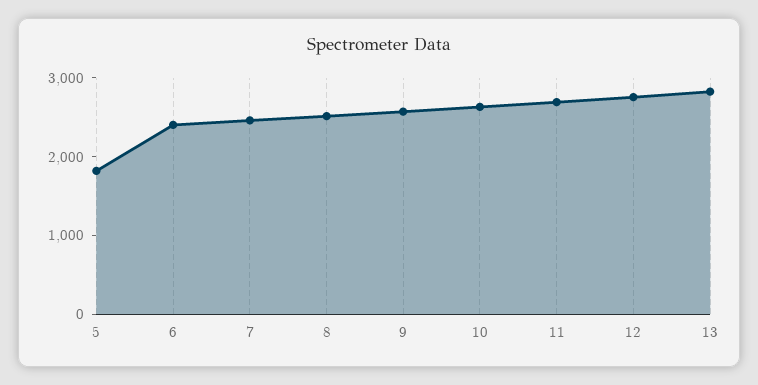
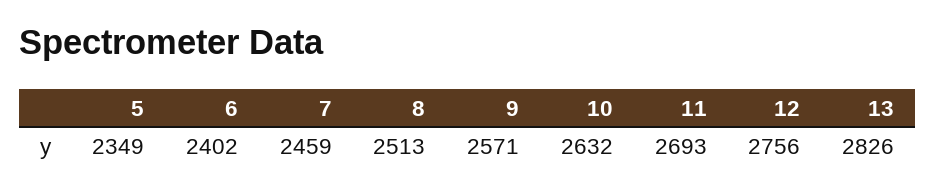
5: 1800 -> 2349

